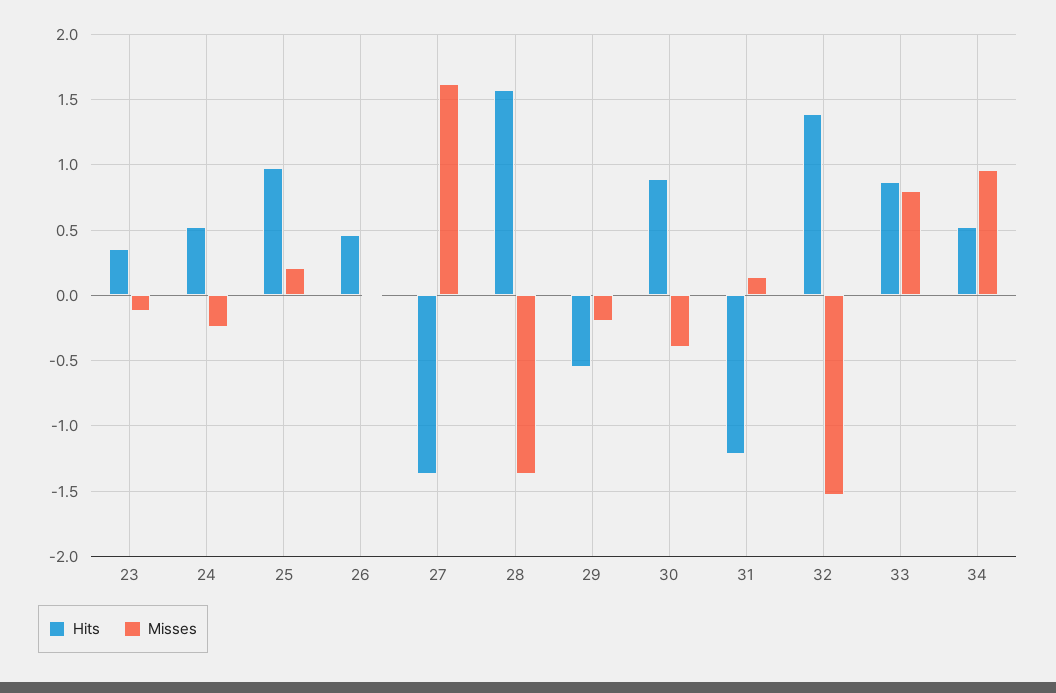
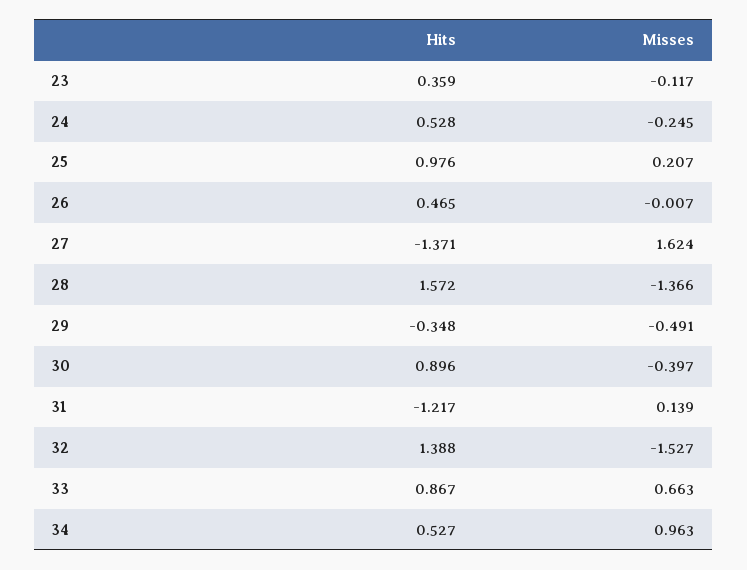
Hits, 29: -0.55 -> -0.348
Misses, 29: -0.2 -> -0.491
Misses, 33: 0.8 -> 0.663

